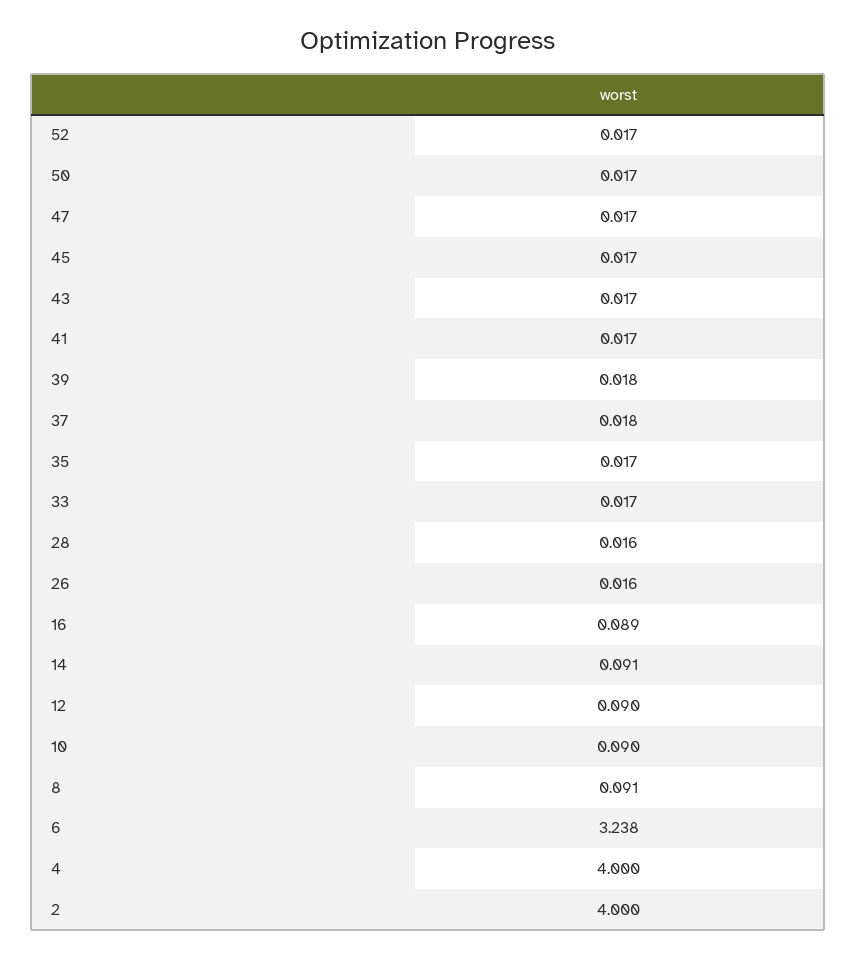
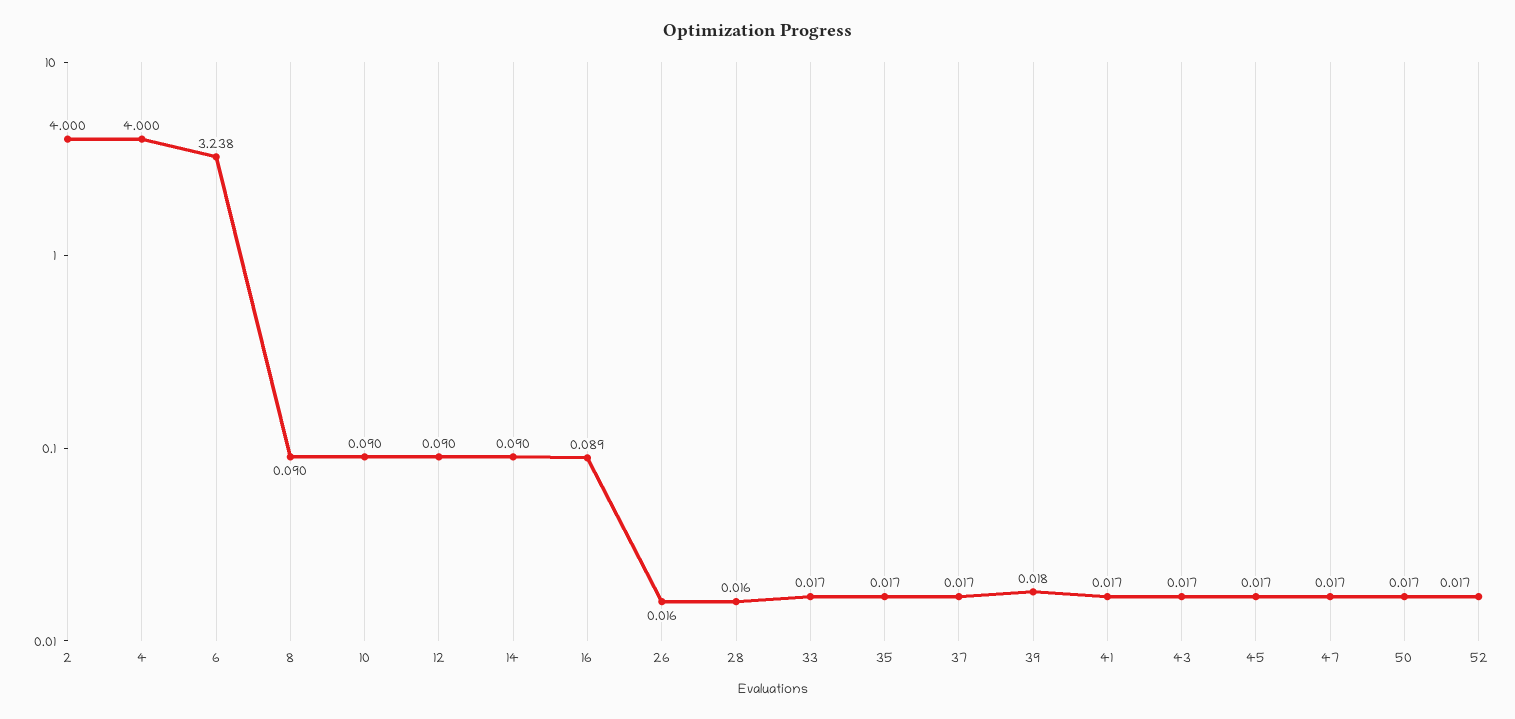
37: 0.018 -> 0.017
14: 0.091 -> 0.09
8: 0.091 -> 0.09

